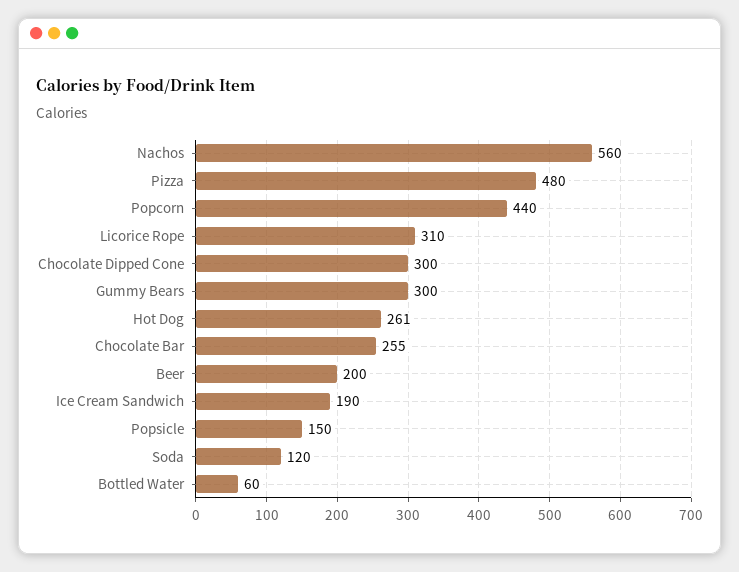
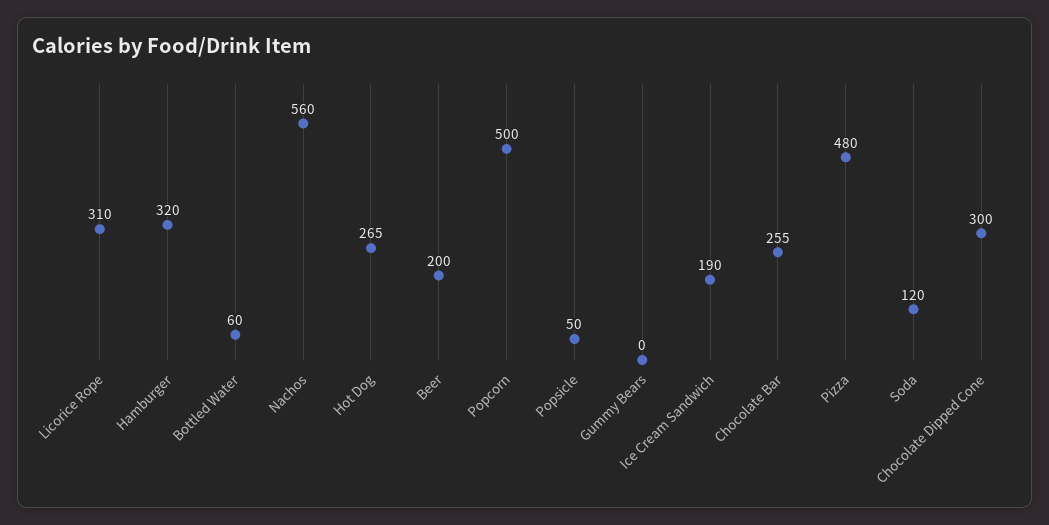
Popcorn: 440 -> 500
Gummy Bears: 300 -> 0
Hot Dog: 261 -> 265
Popsicle: 150 -> 50
Hamburger: none -> 320

